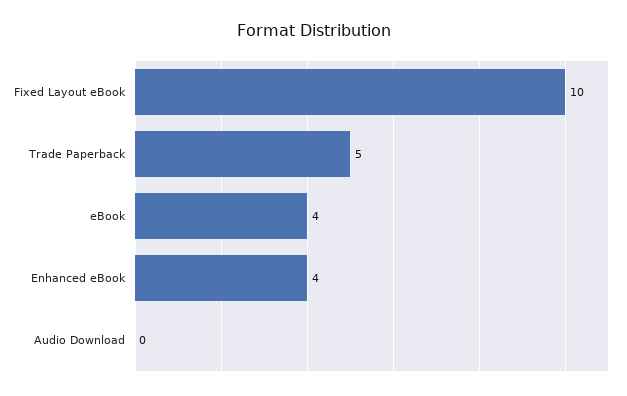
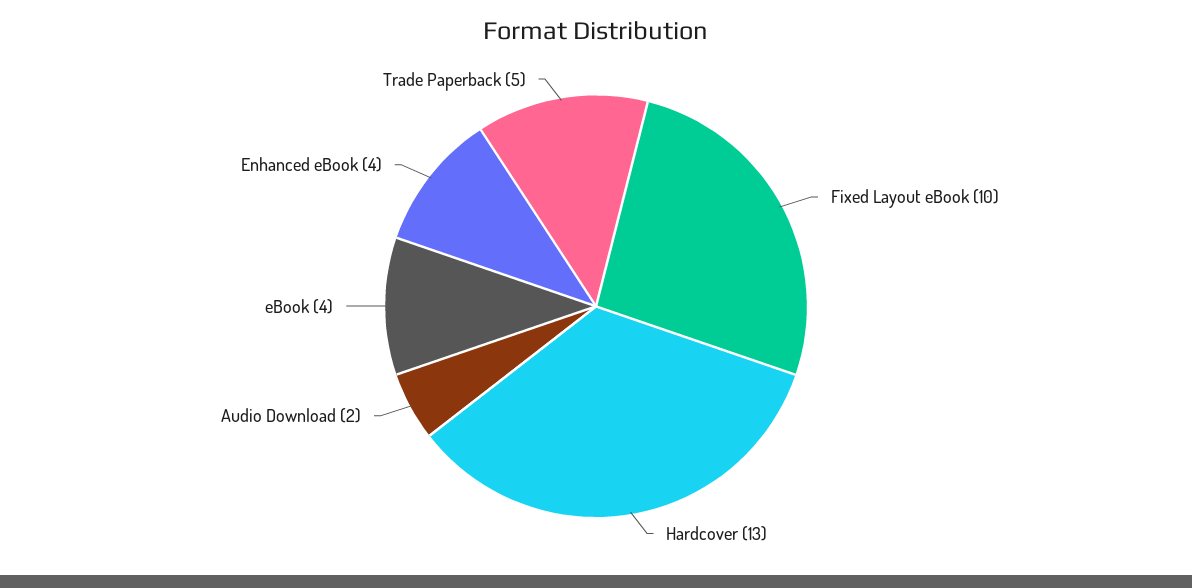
Audio Download: 0 -> 2
Hardcover: none -> 13

